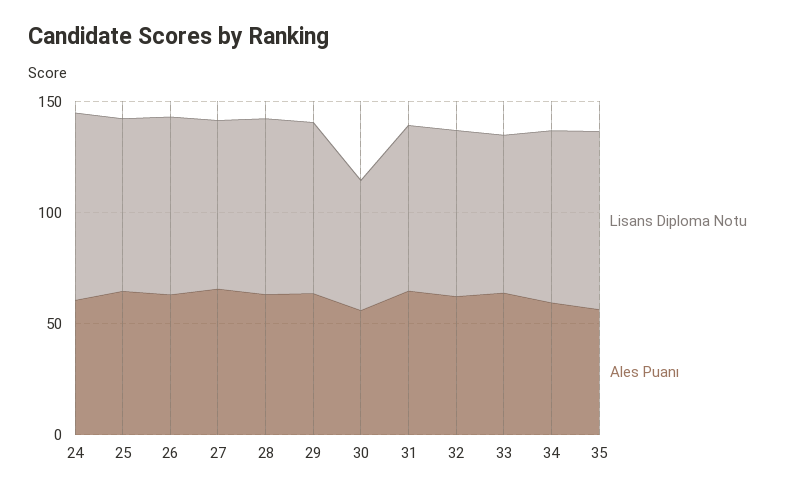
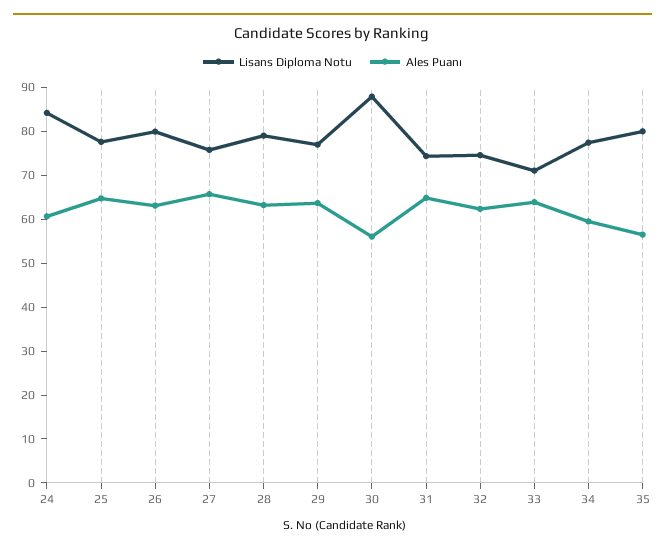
Lisans Diploma Notu, 30: 60 -> 88

